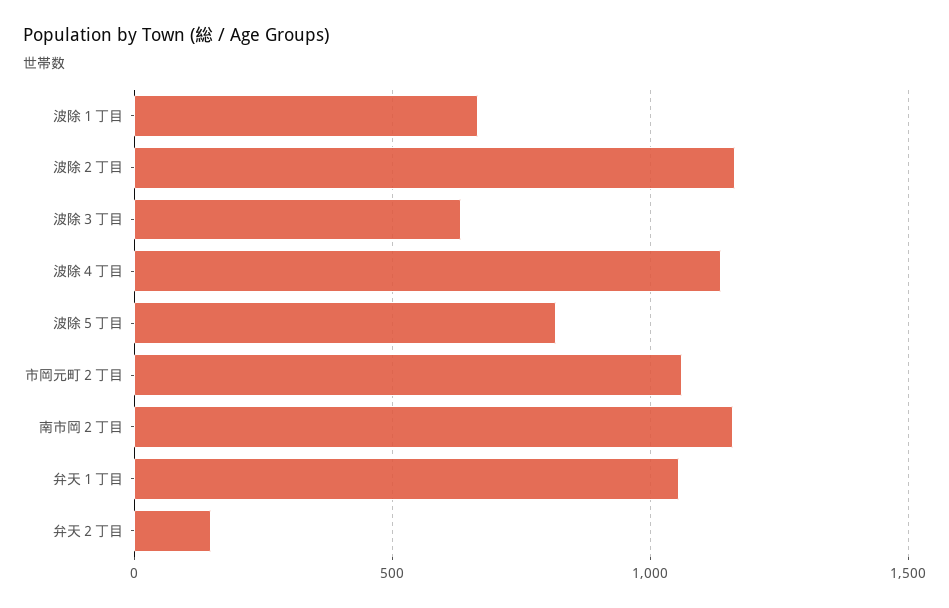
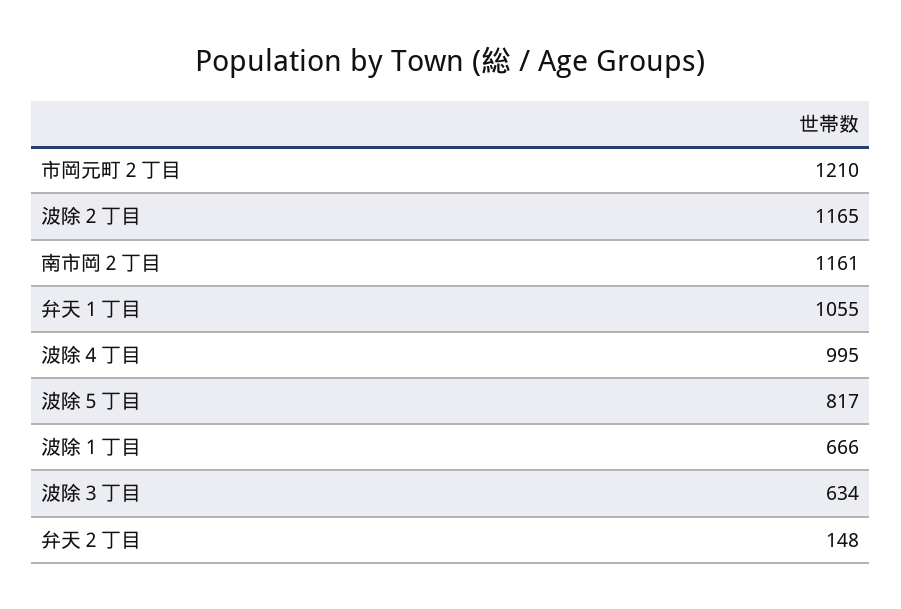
波除４丁目: 1150 -> 995
市岡元町２丁目: 1050 -> 1210

